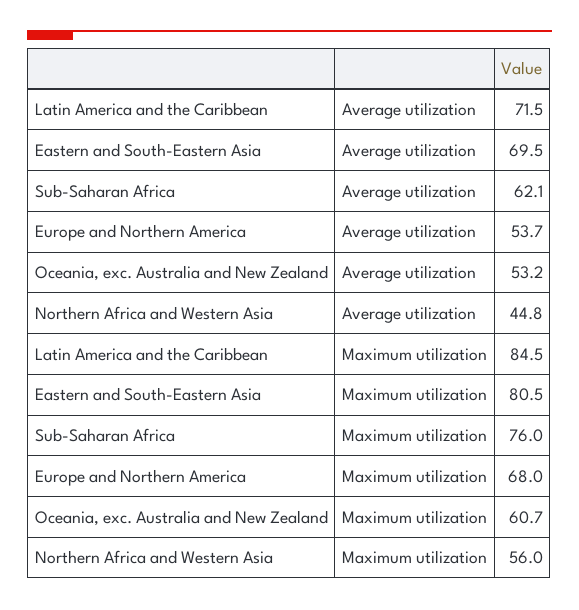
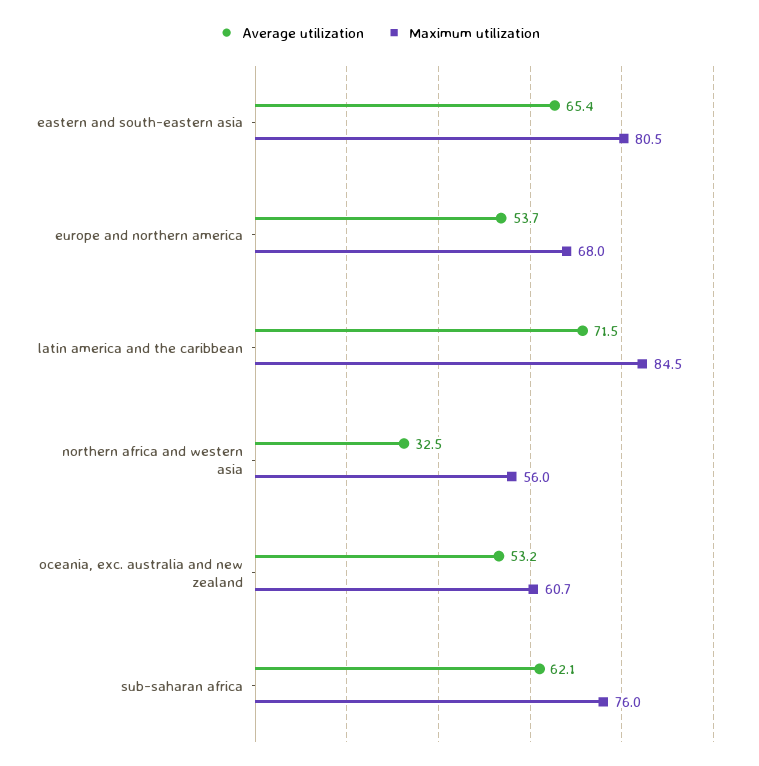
Average utilization, Eastern and South-Eastern Asia: 69.5 -> 65.4
Average utilization, Northern Africa and Western Asia: 44.8 -> 32.5

